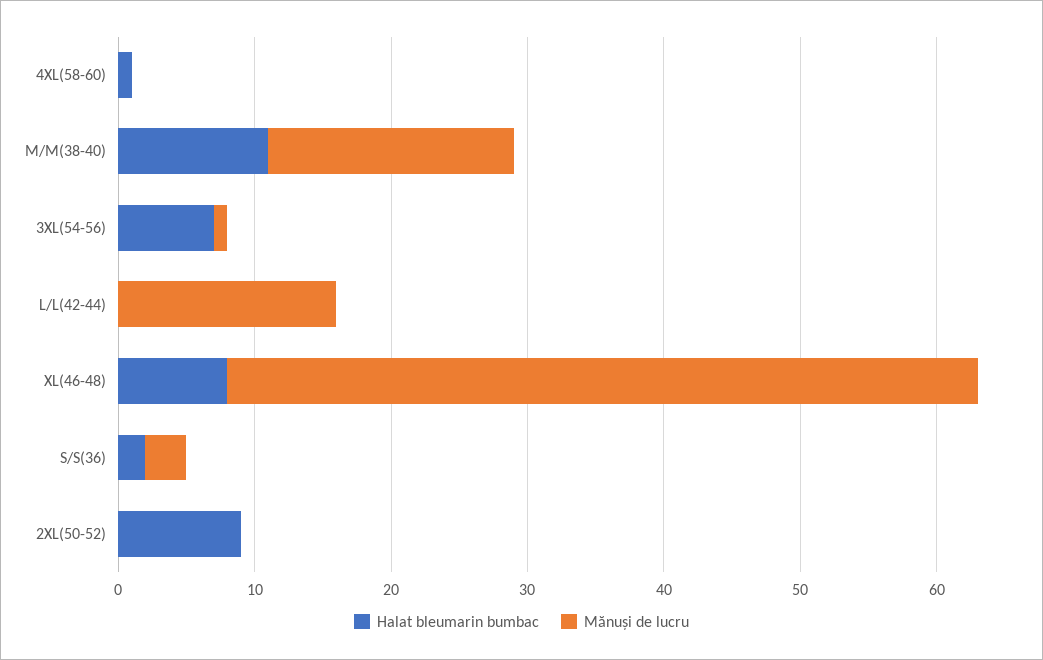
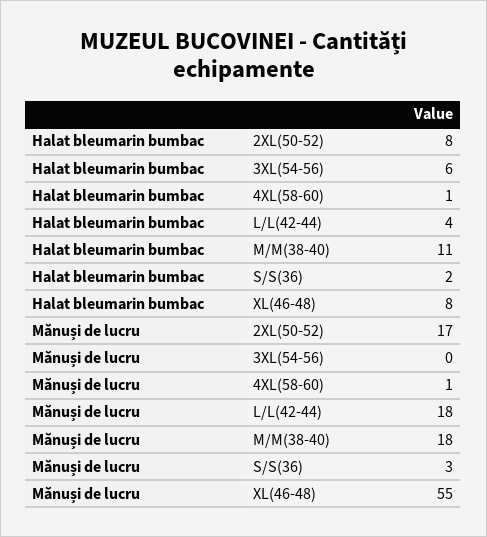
Mănuși de lucru, 4XL(58-60): 0 -> 1
Halat bleumarin bumbac, 3XL(54-56): 7 -> 6
Mănuși de lucru, 3XL(54-56): 1 -> 0
Halat bleumarin bumbac, L/L(42-44): 0 -> 4
Mănuși de lucru, L/L(42-44): 16 -> 18
Halat bleumarin bumbac, 2XL(50-52): 9 -> 8
Mănuși de lucru, 2XL(50-52): 0 -> 17

